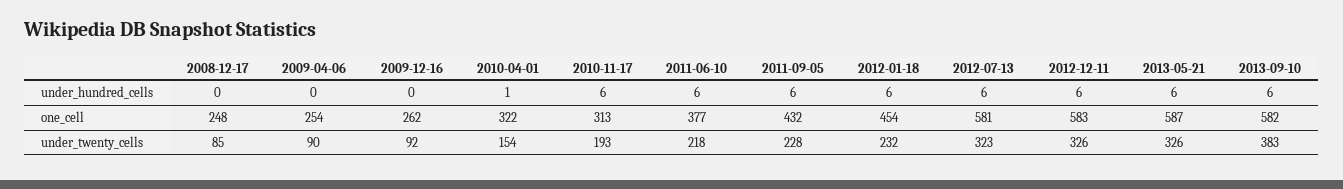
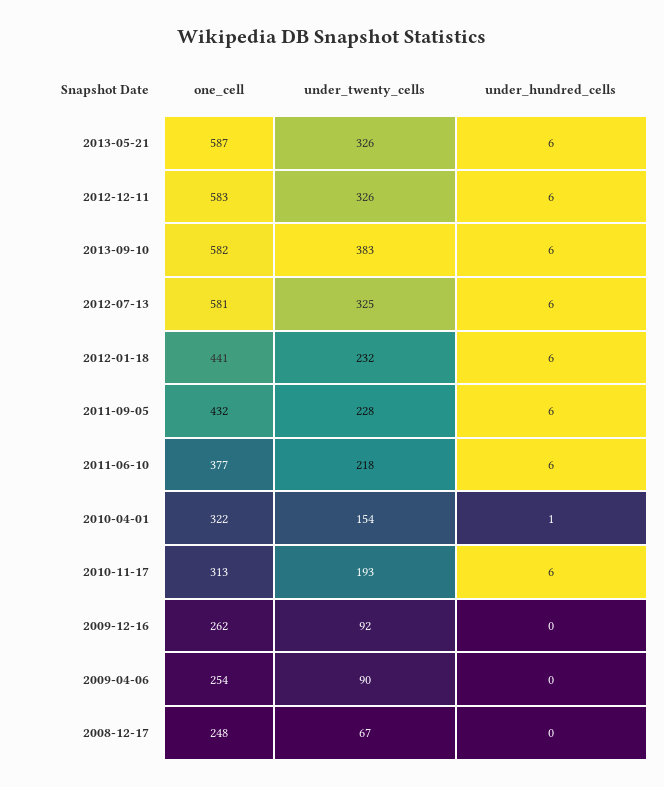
2012-01-18, one_cell: 454 -> 441
2008-12-17, under_twenty_cells: 85 -> 67
2012-07-13, under_twenty_cells: 323 -> 325

